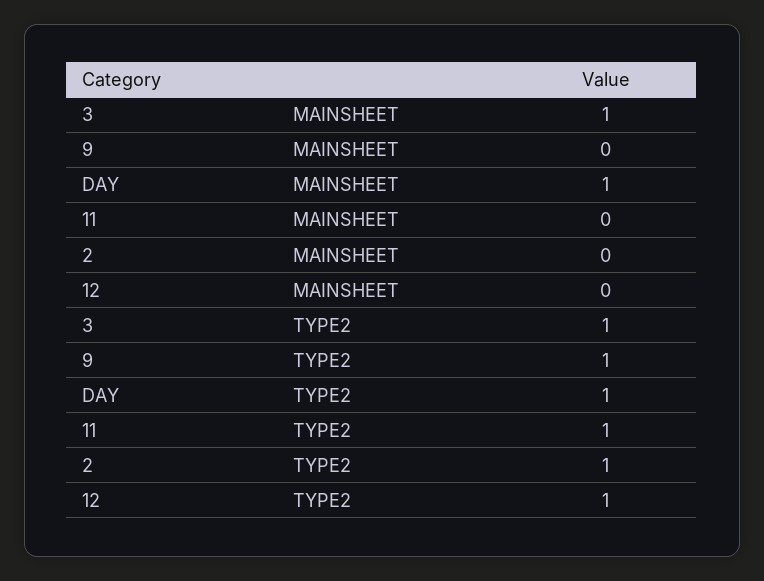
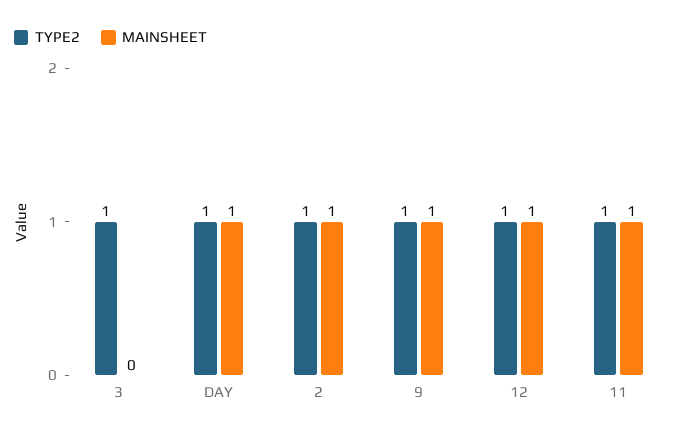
MAINSHEET, 3: 1 -> 0
MAINSHEET, 9: 0 -> 1
MAINSHEET, 11: 0 -> 1
MAINSHEET, 2: 0 -> 1
MAINSHEET, 12: 0 -> 1

